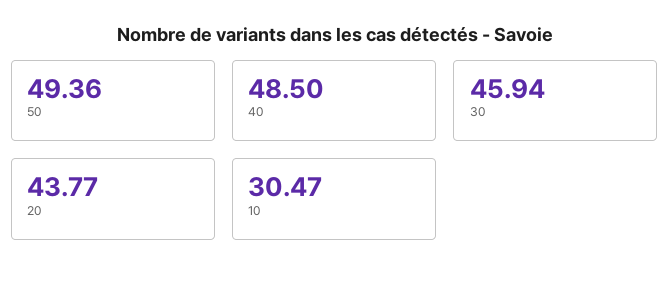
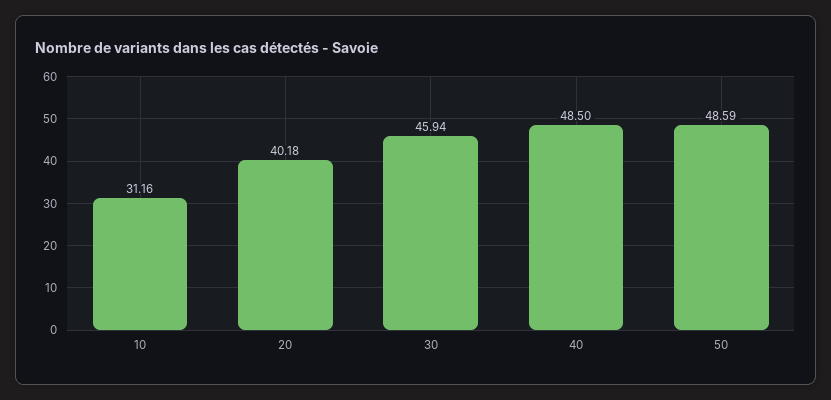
50: 49.36 -> 48.59
20: 43.77 -> 40.18
10: 30.47 -> 31.16

